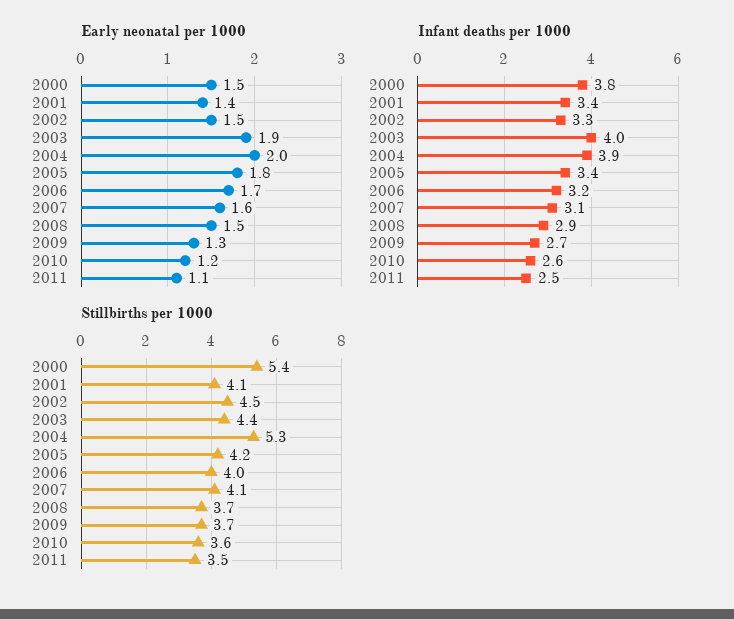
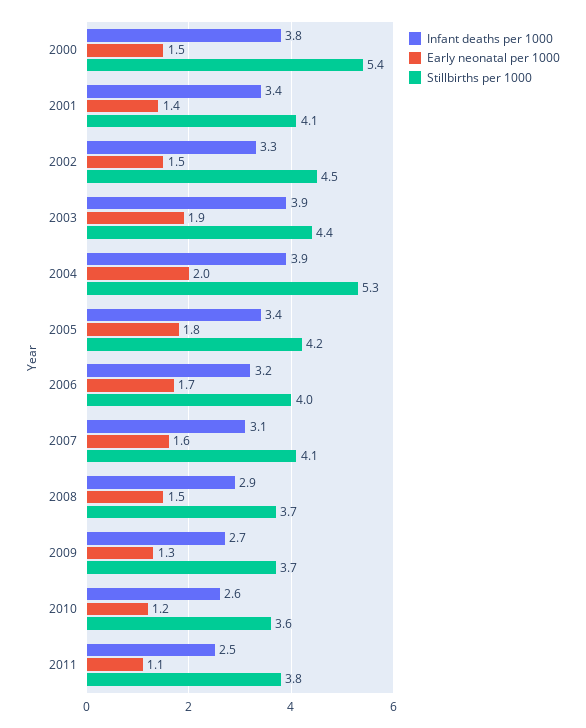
Infant deaths per 1000, 2003: 4 -> 3.9
Stillbirths per 1000, 2011: 3.5 -> 3.8

